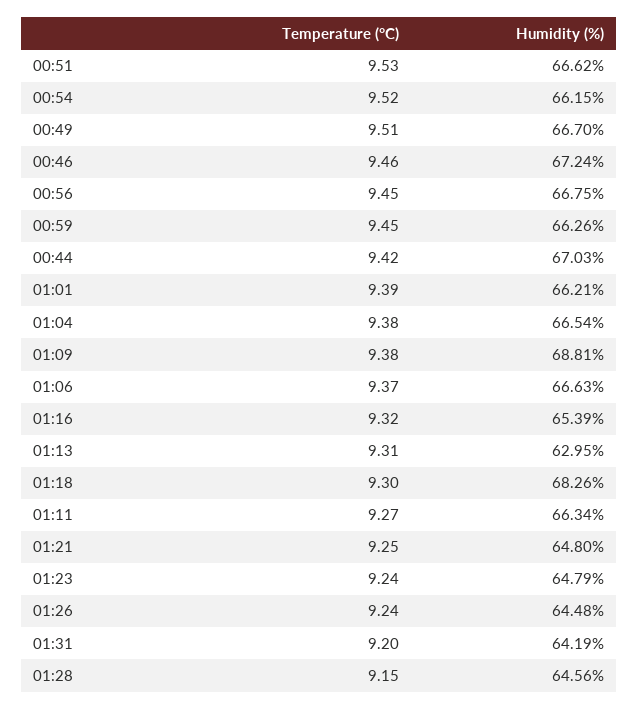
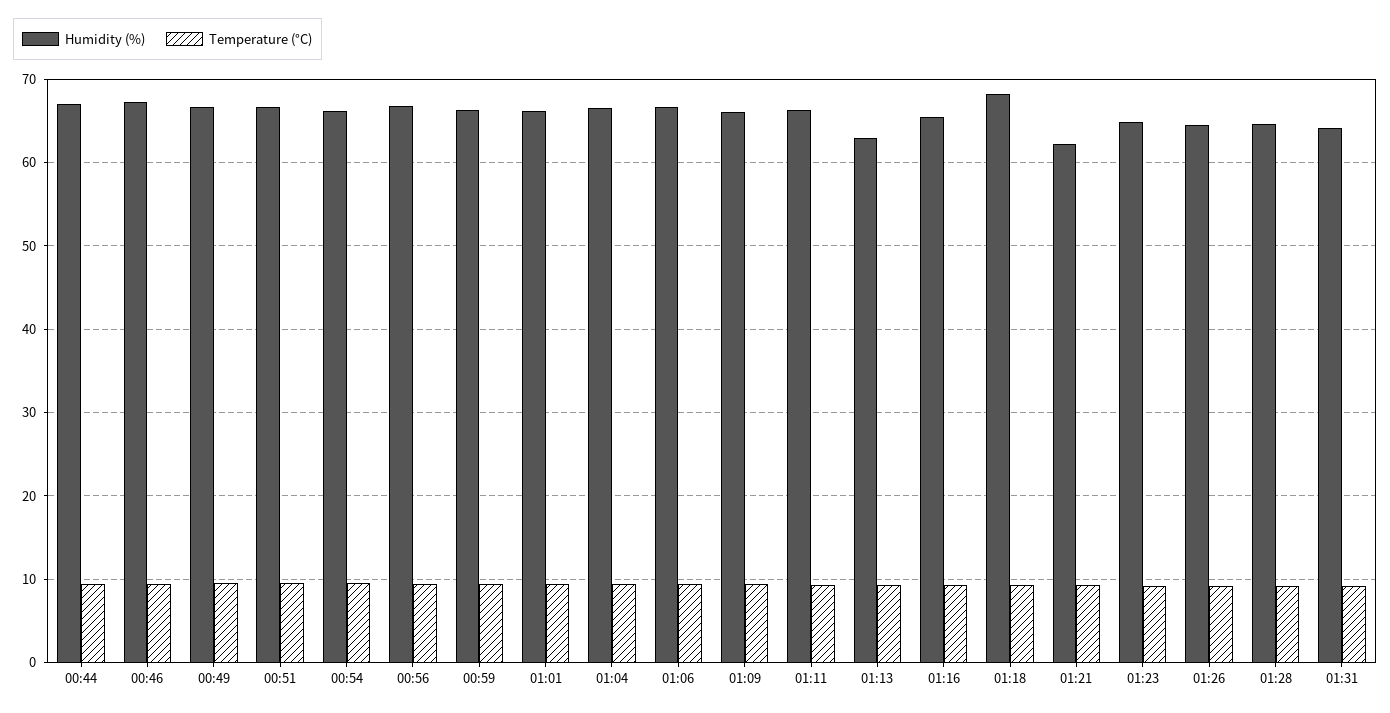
Humidity (%), 01:09: 68.81 -> 66
Humidity (%), 01:21: 64.8 -> 62

